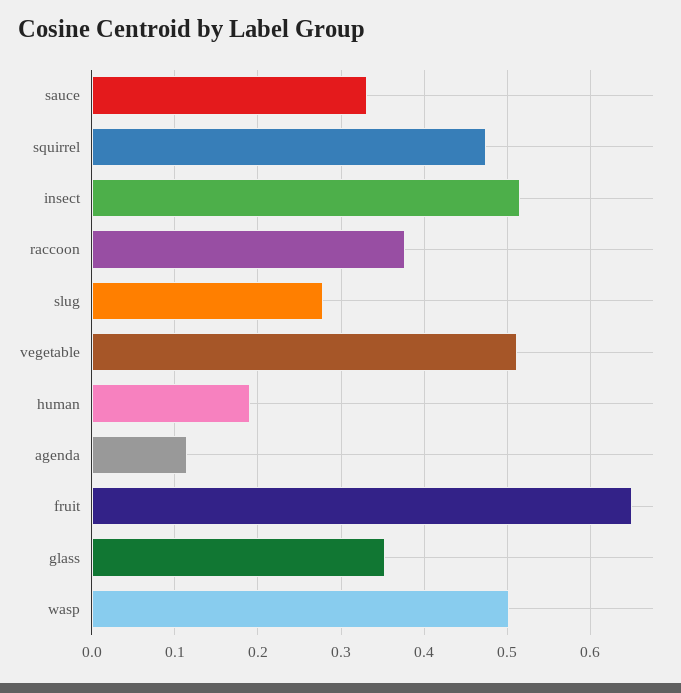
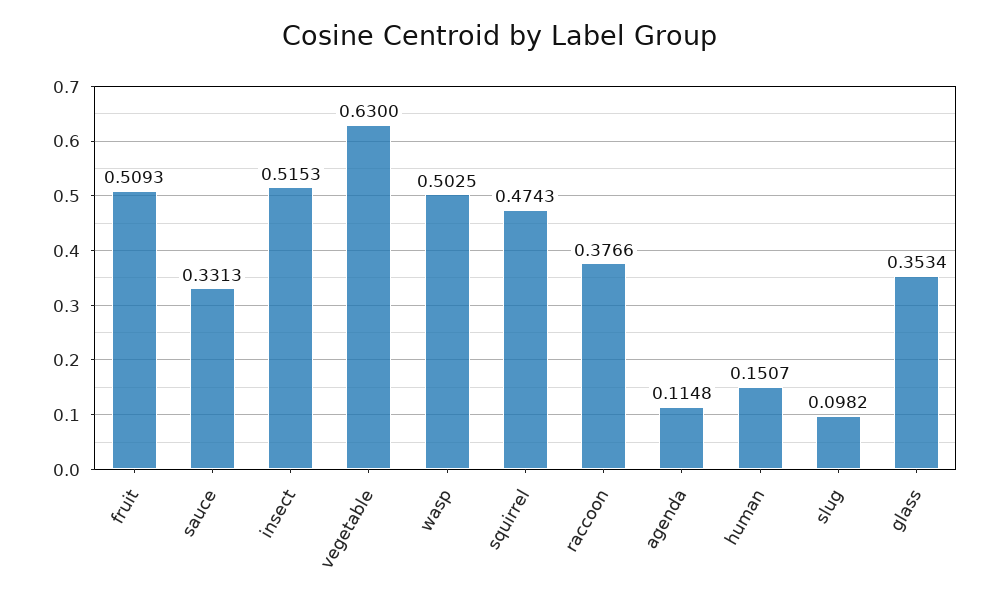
slug: 0.28 -> 0.0982
vegetable: 0.51 -> 0.63
human: 0.19 -> 0.1507
fruit: 0.65 -> 0.5093

